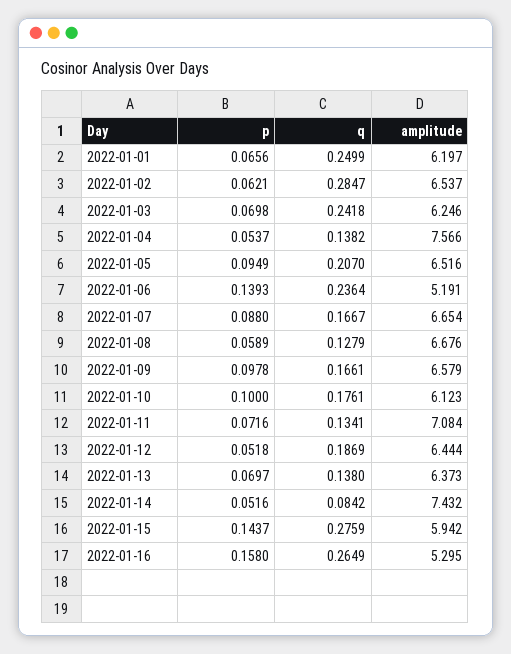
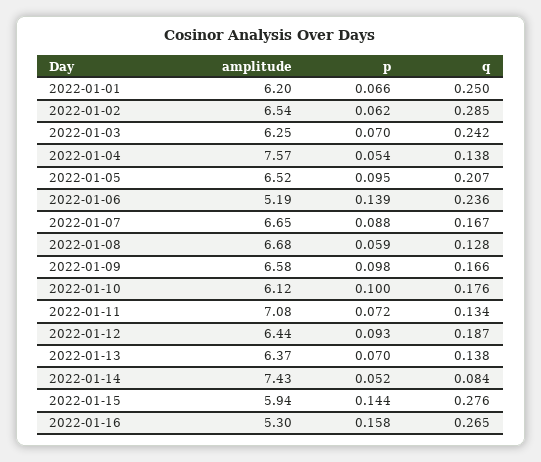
p, 2022-01-12: 0.0518 -> 0.093

